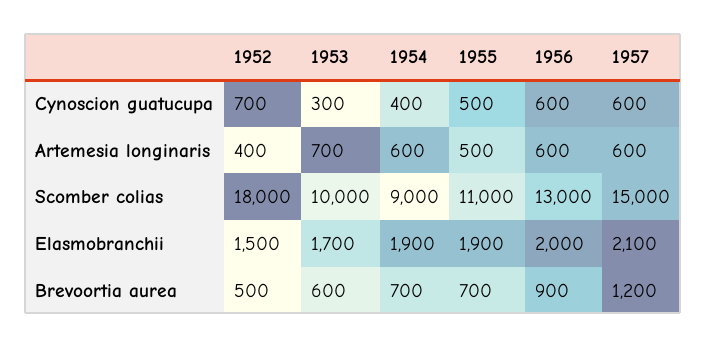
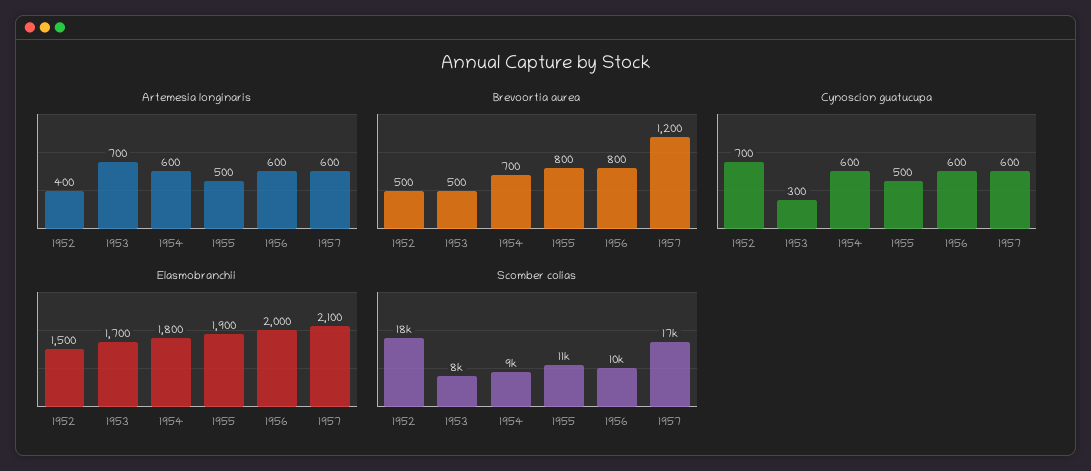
Cynoscion guatucupa, 1954: 400 -> 600
Scomber colias, 1953: 10000 -> 8000
Scomber colias, 1956: 13000 -> 10000
Scomber colias, 1957: 15000 -> 17000
Elasmobranchii, 1954: 1900 -> 1800
Brevoortia aurea, 1953: 600 -> 500
Brevoortia aurea, 1955: 700 -> 800
Brevoortia aurea, 1956: 900 -> 800

